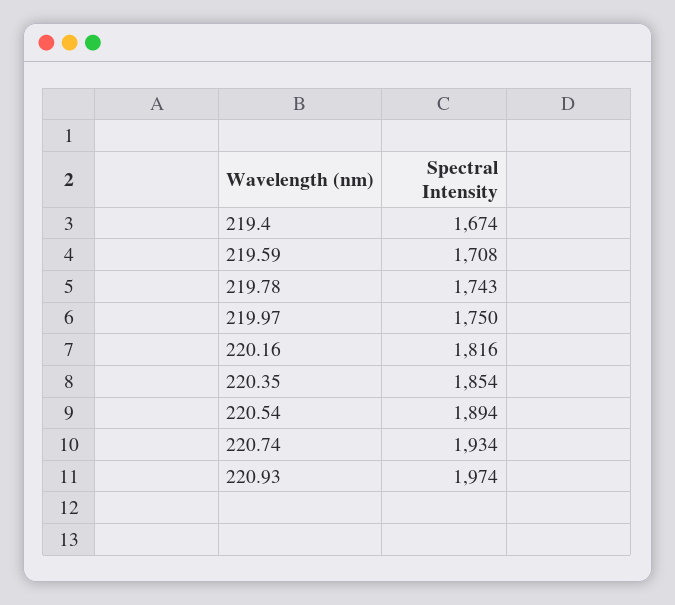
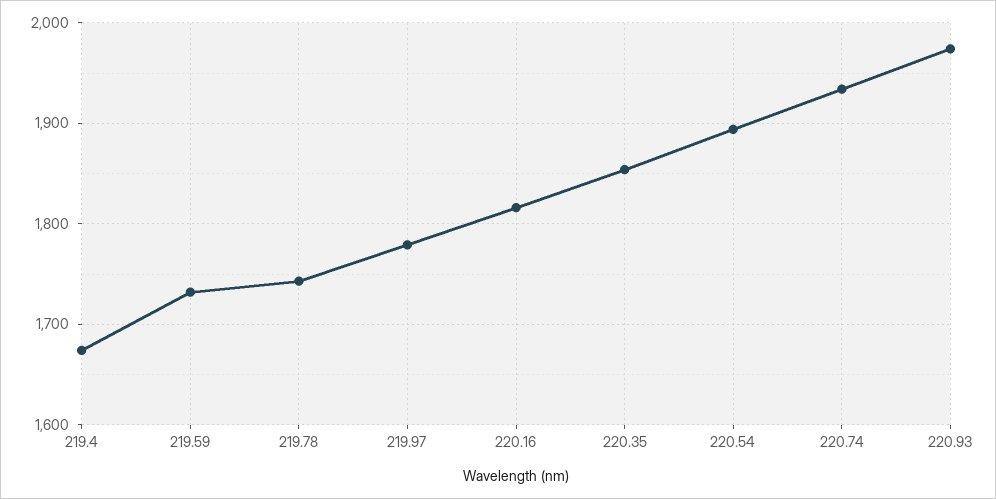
219.59: 1708 -> 1730
219.97: 1750 -> 1780

